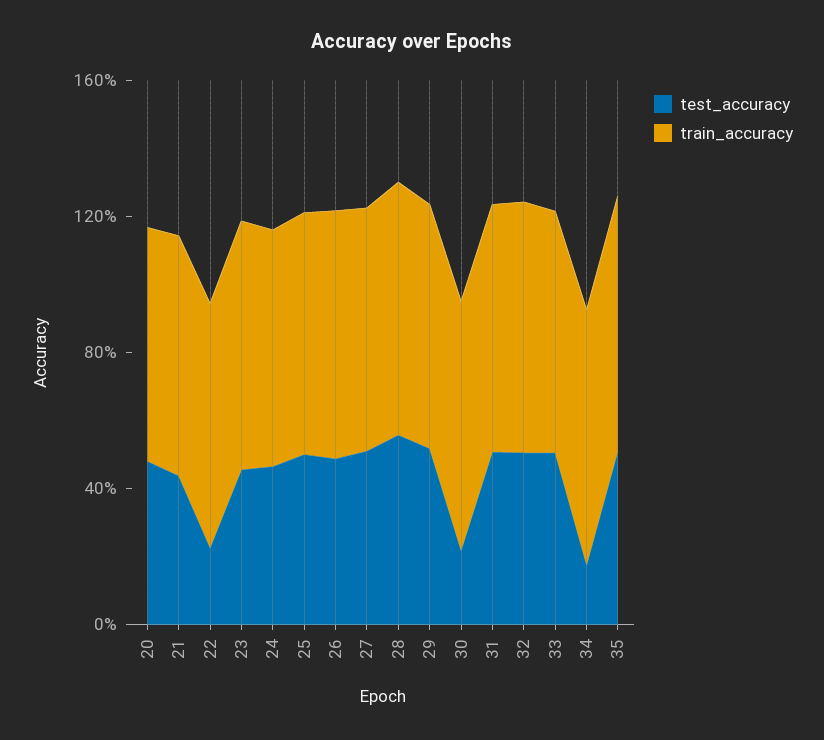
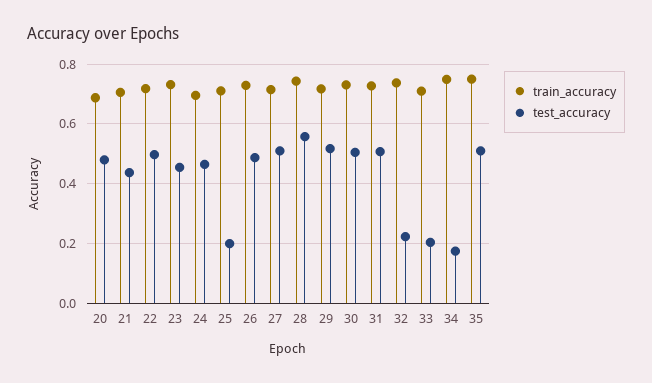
test_accuracy, 22: 0.2 -> 0.5
test_accuracy, 25: 0.5 -> 0.2
test_accuracy, 30: 0.2 -> 0.5
test_accuracy, 32: 0.5 -> 0.225
test_accuracy, 33: 0.5 -> 0.2

